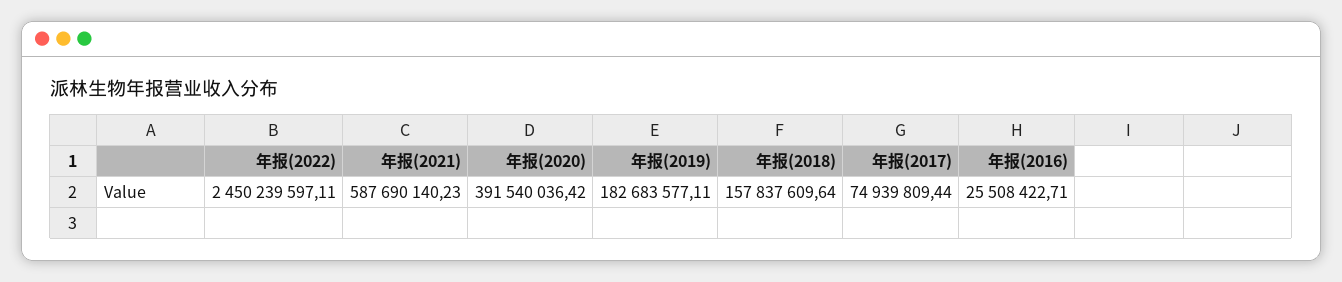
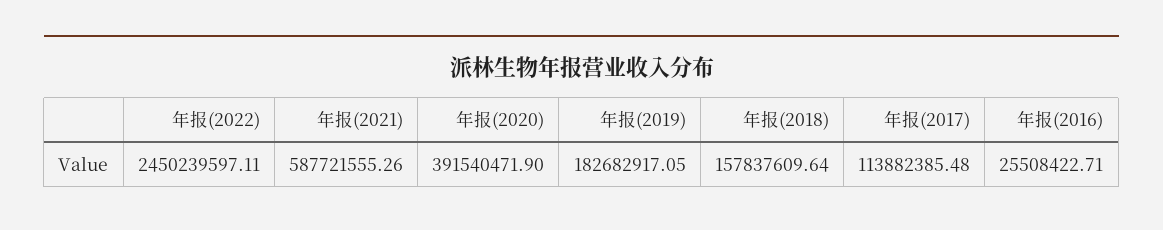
年报(2021): 587690140.23 -> 587721555.26
年报(2020): 391540036.42 -> 391540471.9
年报(2019): 182683577.11 -> 182682917.05
年报(2017): 74939809.44 -> 113882385.48

